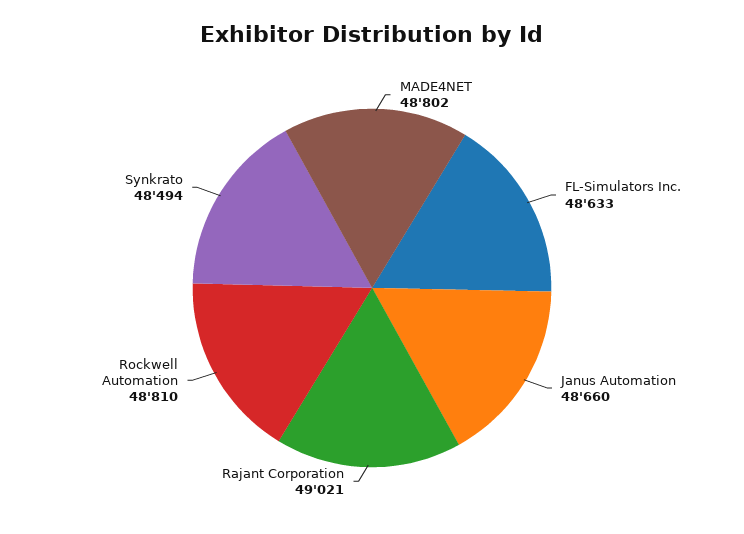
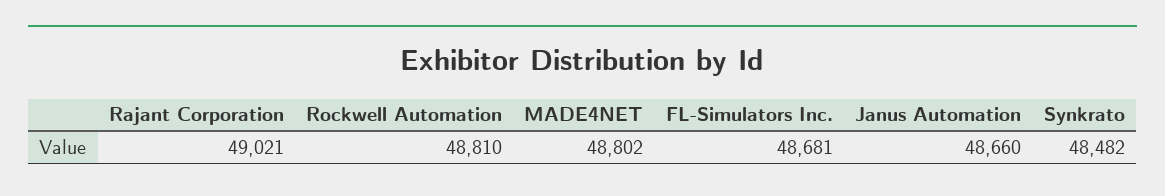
FL-Simulators Inc.: 48633 -> 48681
Synkrato: 48494 -> 48482

